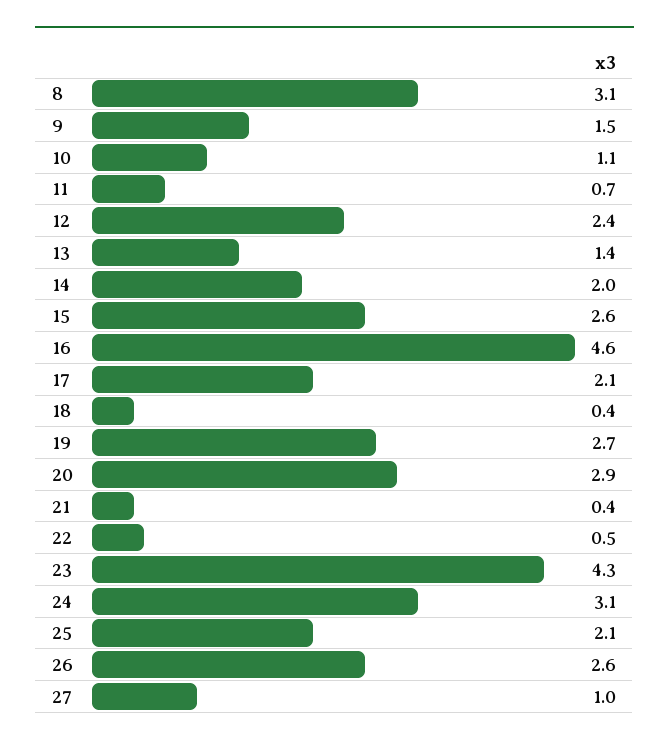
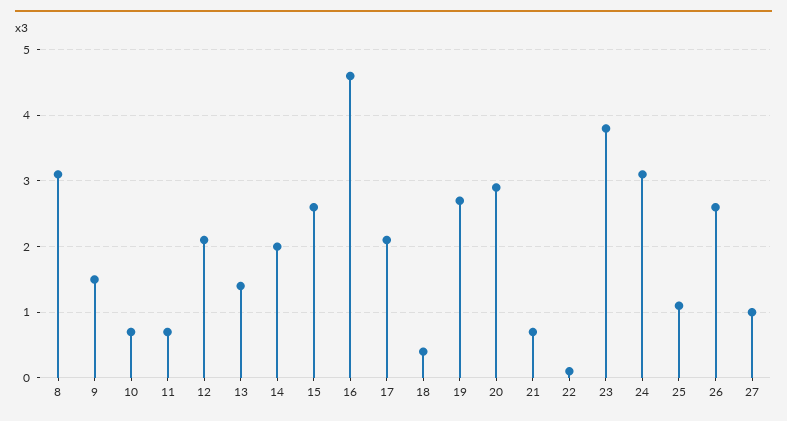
10: 1.1 -> 0.7
12: 2.4 -> 2.1
21: 0.4 -> 0.7
22: 0.5 -> 0.1
23: 4.3 -> 3.8
25: 2.1 -> 1.1

